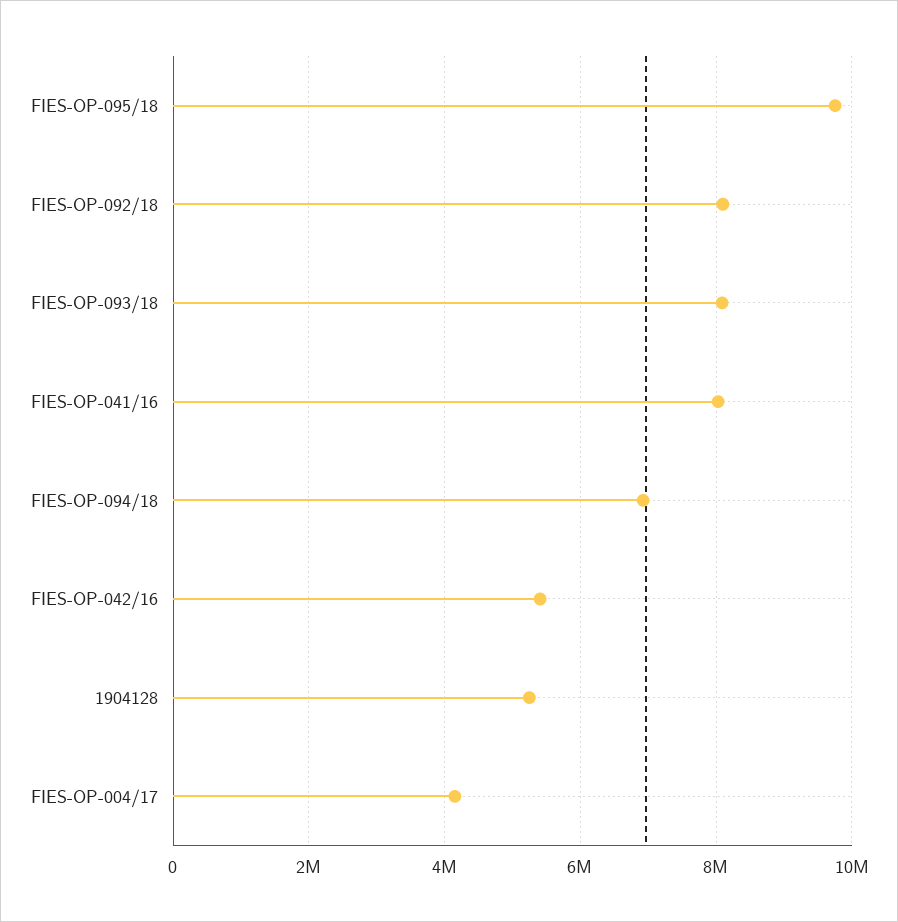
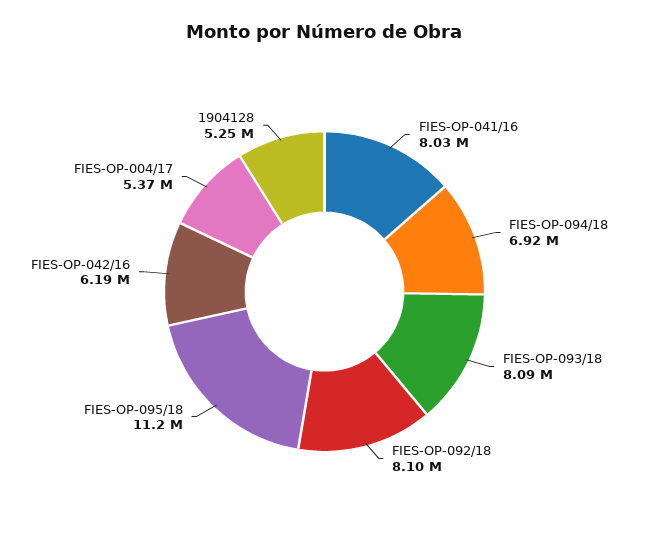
FIES-OP-095/18: 9800000 -> 11200000
FIES-OP-042/16: 5400000 -> 6190000
FIES-OP-004/17: 4200000 -> 5370000

